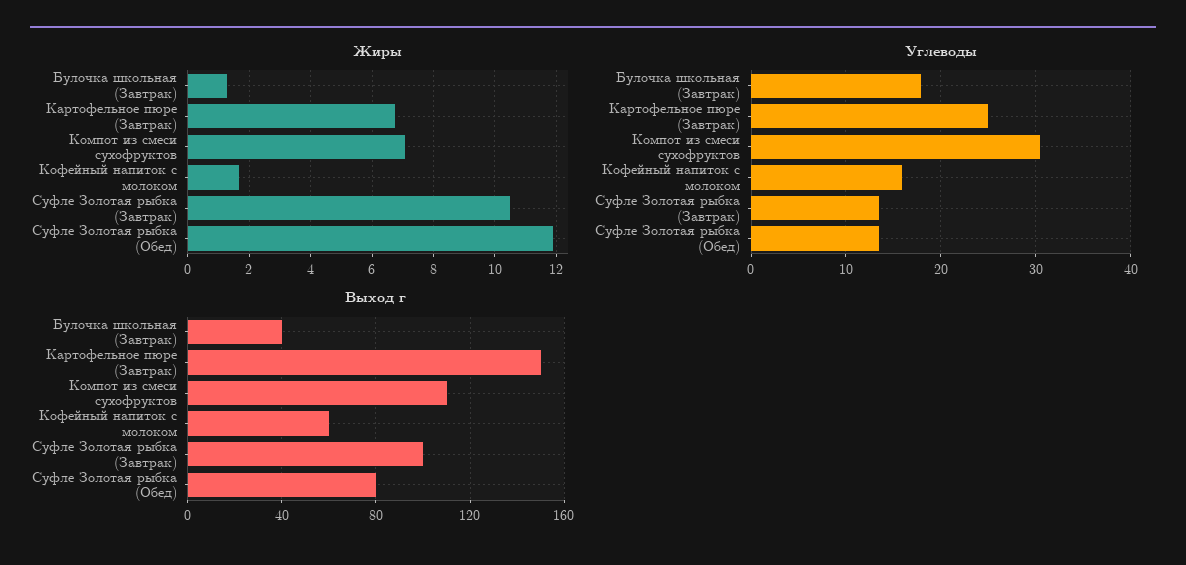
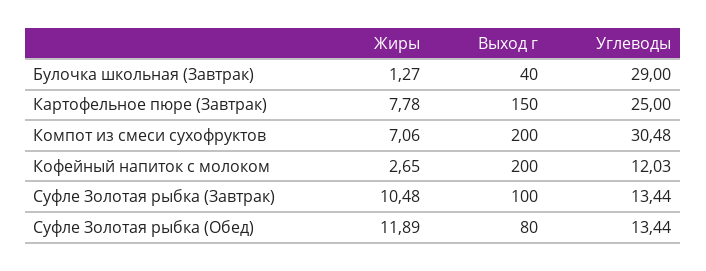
Жиры, Картофельное пюре (Завтрак): 6.8 -> 7.78
Жиры, Кофейный напиток с молоком: 1.6 -> 2.65
Углеводы, Булочка школьная (Завтрак): 18 -> 29
Углеводы, Кофейный напиток с молоком: 16 -> 12.03
Выход г, Компот из смеси сухофруктов: 110 -> 200
Выход г, Кофейный напиток с молоком: 60 -> 200

